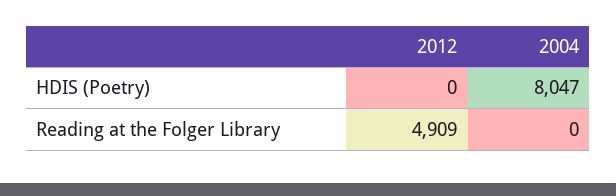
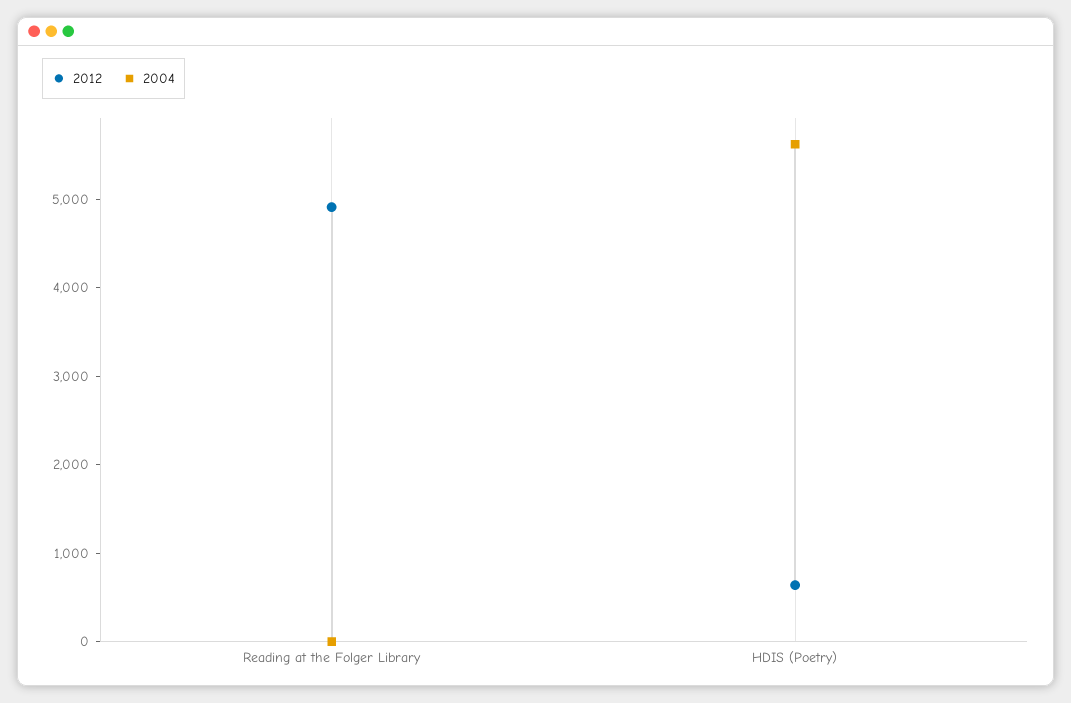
2012, HDIS (Poetry): 0 -> 600
2004, HDIS (Poetry): 8047 -> 5600

